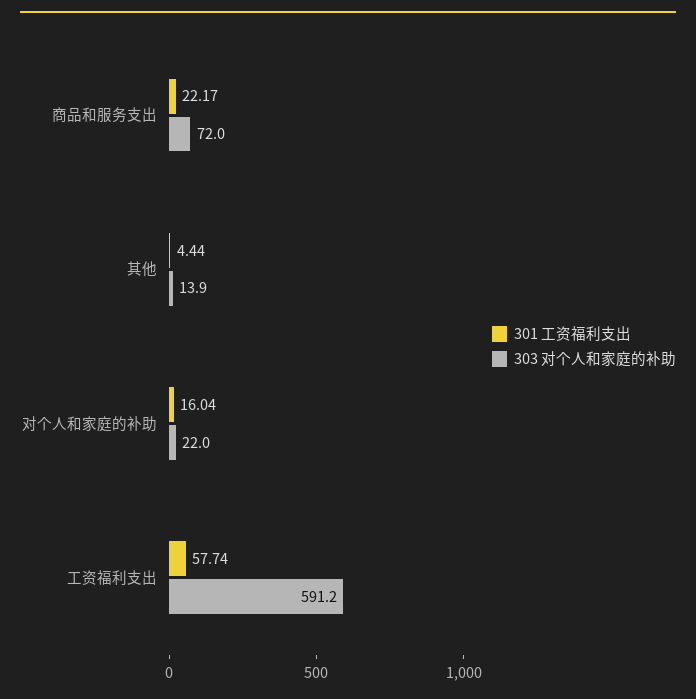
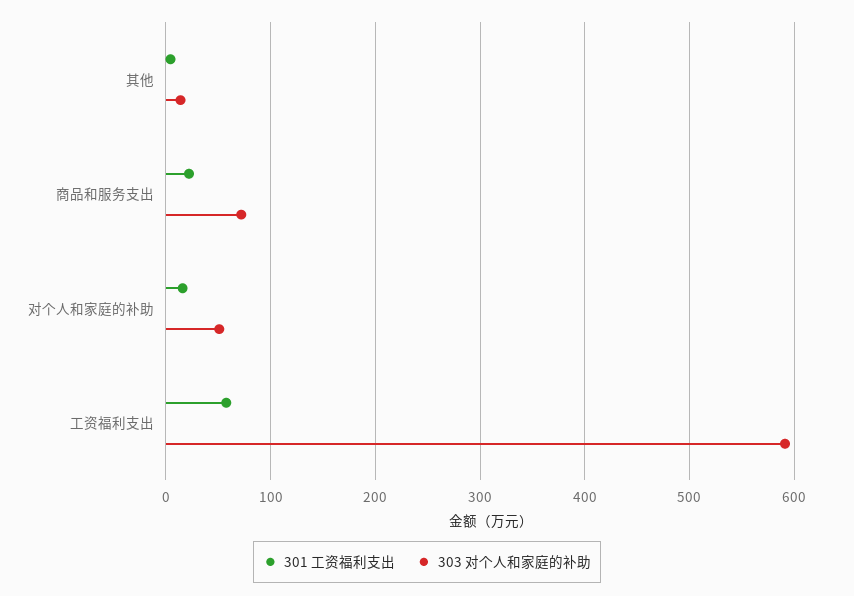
303 对个人和家庭的补助, 对个人和家庭的补助: 22 -> 50

